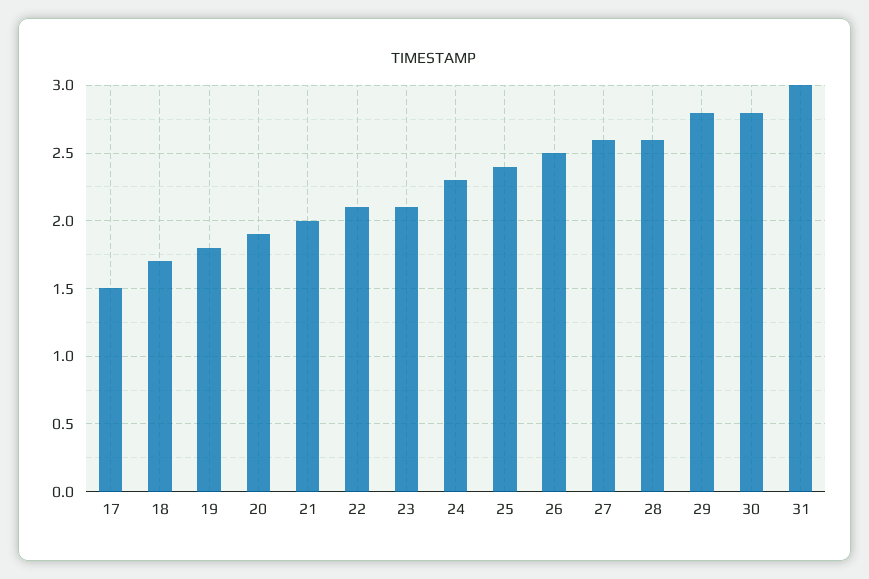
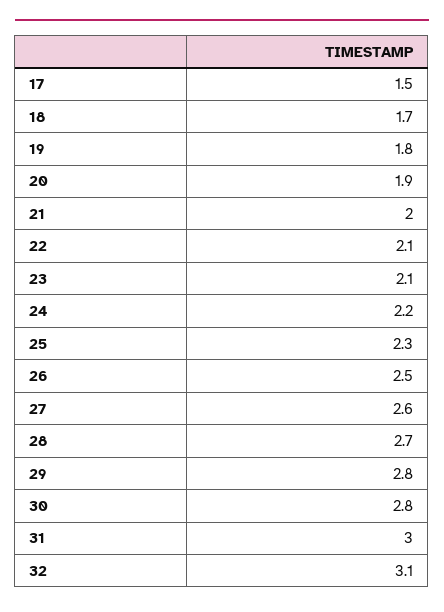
24: 2.3 -> 2.2
25: 2.4 -> 2.3
28: 2.6 -> 2.7
32: none -> 3.1

